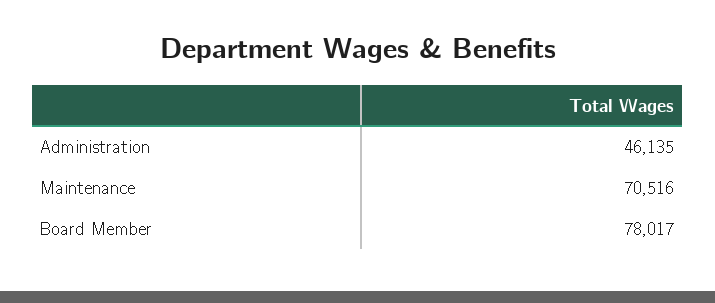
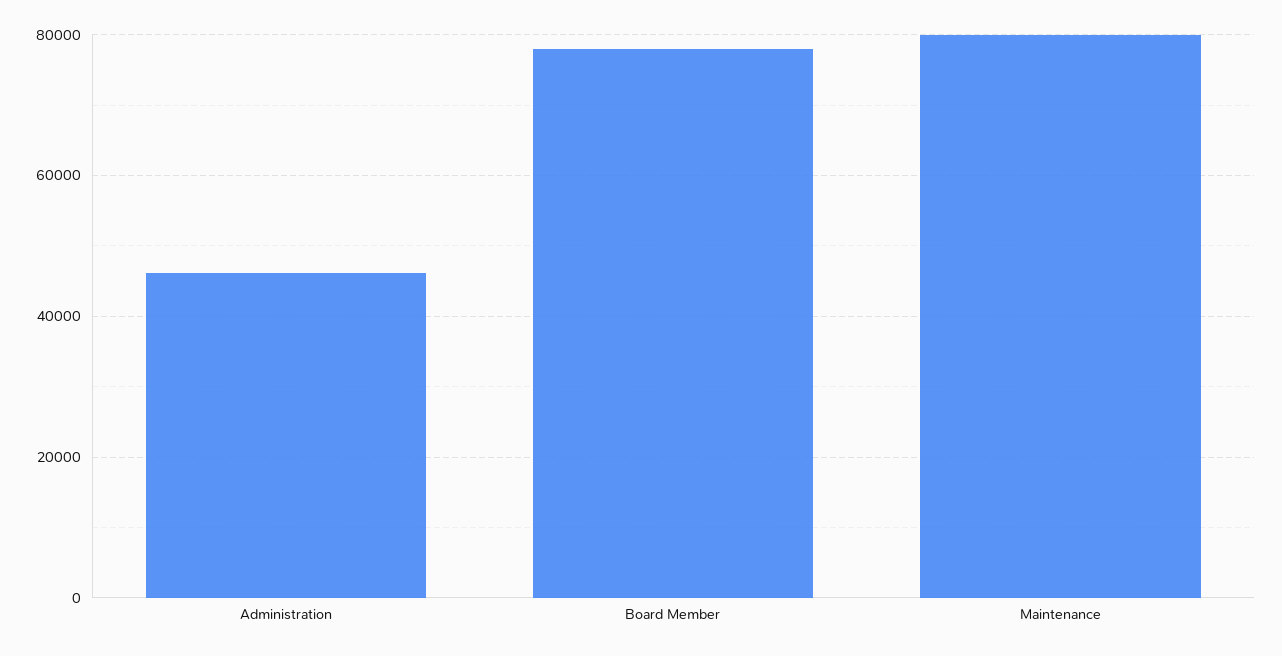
Maintenance: 70516 -> 80000

